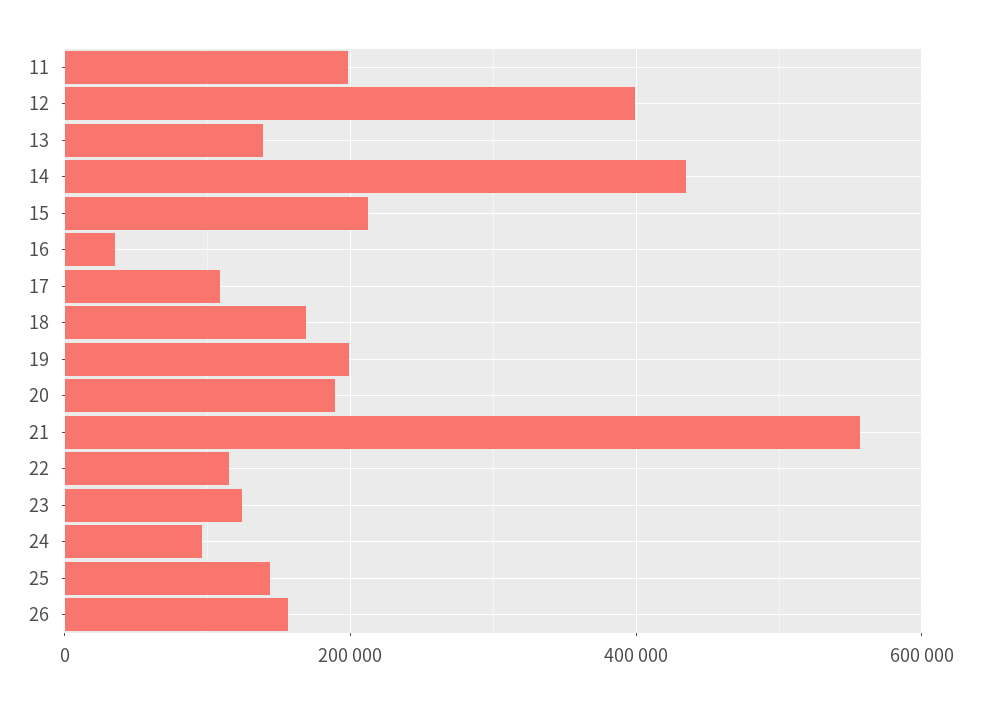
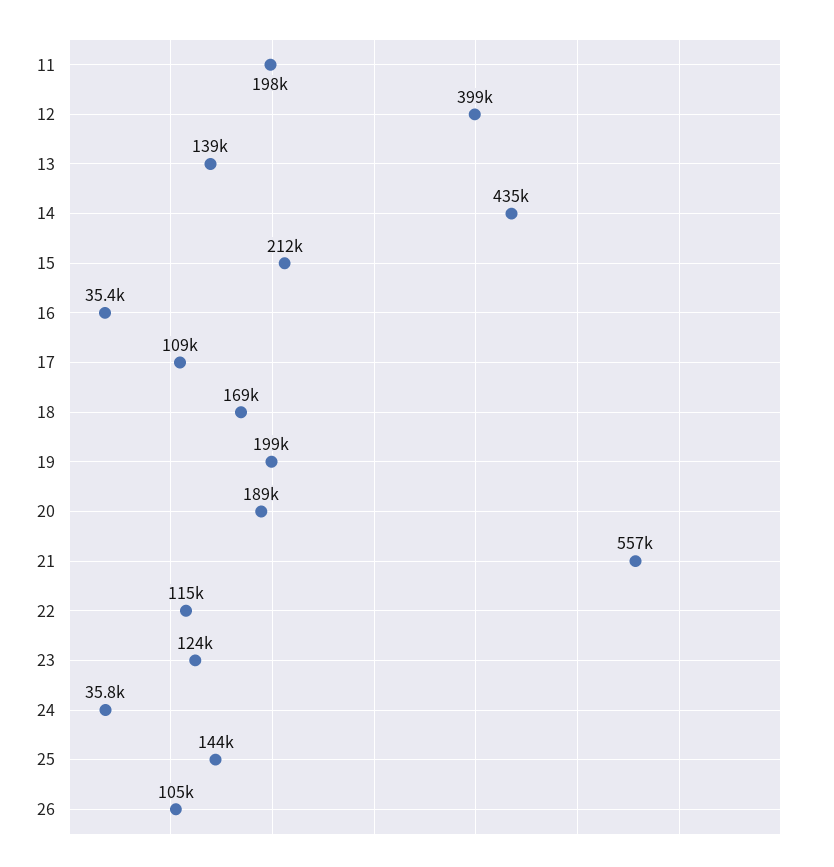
24: 100000 -> 35800
26: 160000 -> 105000

